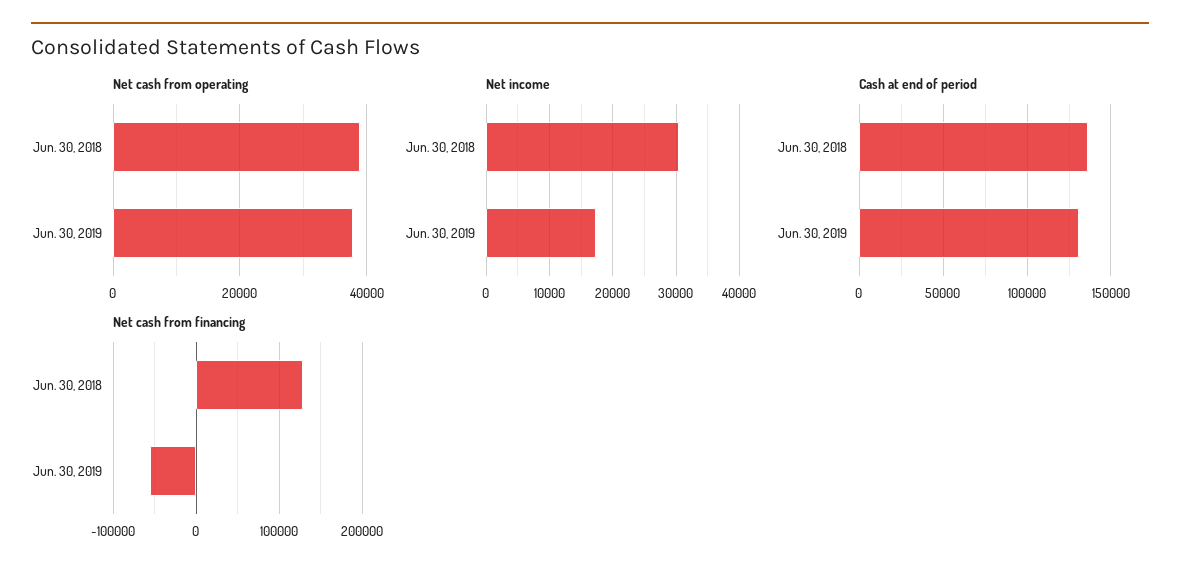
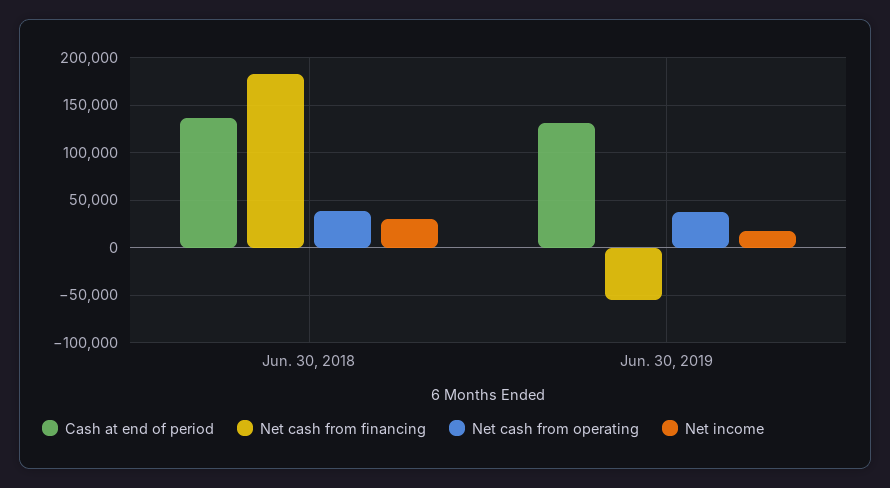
Net cash from financing, Jun. 30, 2018: 130000 -> 180000

